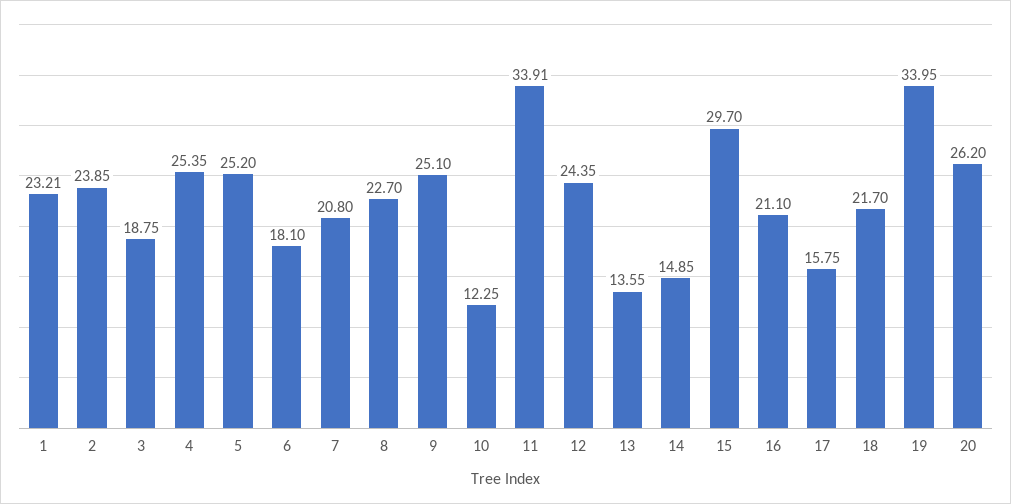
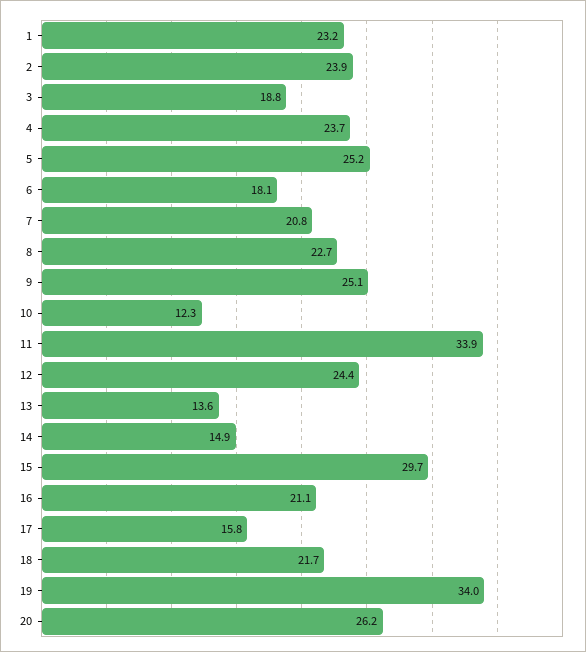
4: 25.35 -> 23.7

